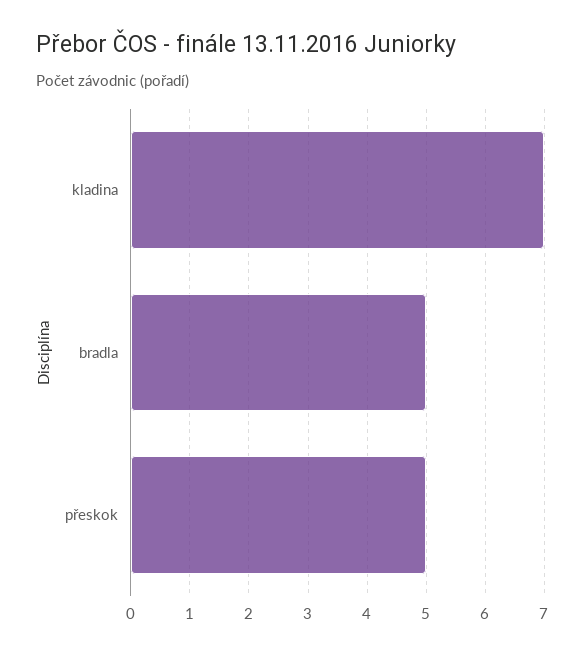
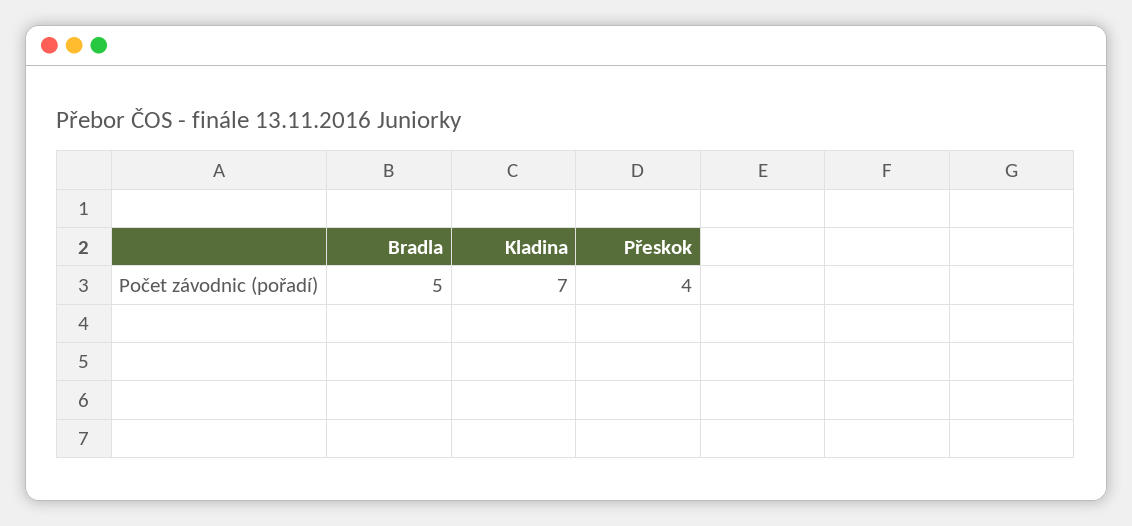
přeskok: 5 -> 4

